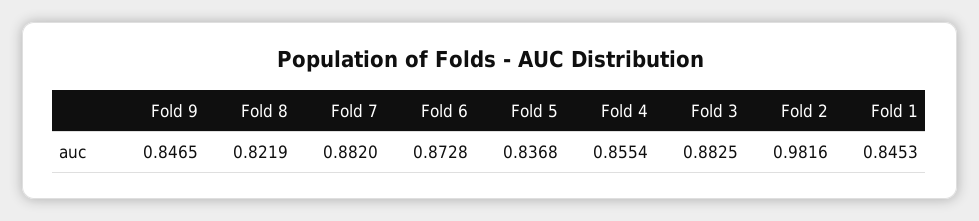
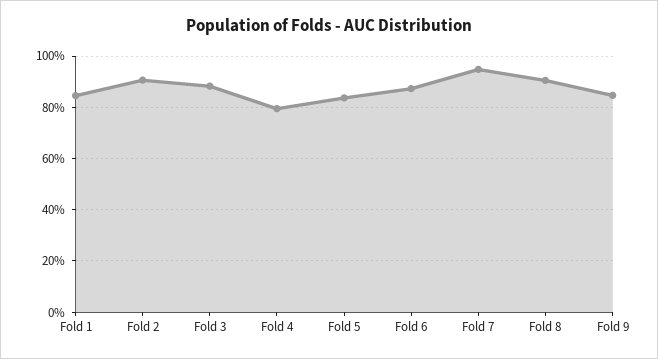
Fold 8: 0.8219 -> 0.9
Fold 7: 0.882 -> 0.95
Fold 4: 0.8554 -> 0.8
Fold 2: 0.9816 -> 0.9

